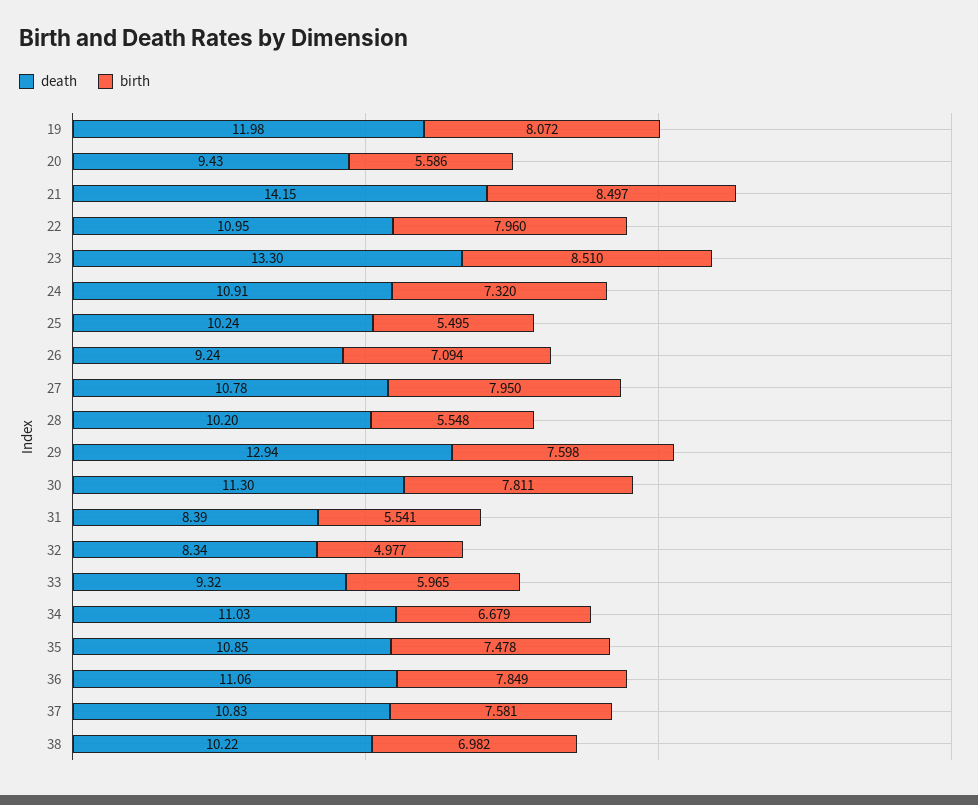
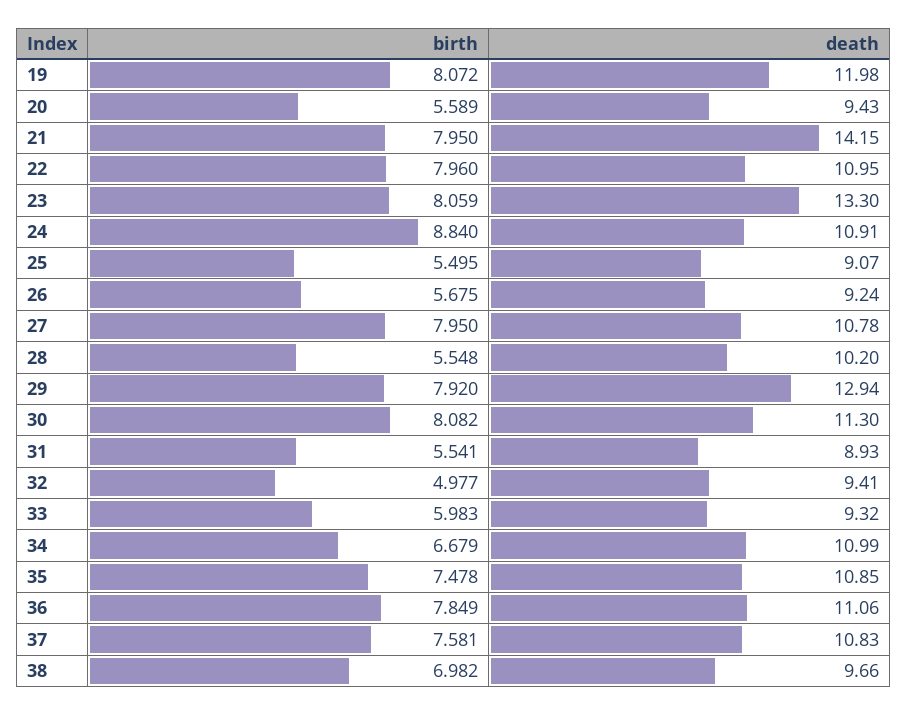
birth, 20: 5.586 -> 5.589
birth, 21: 8.497 -> 7.95
birth, 23: 8.51 -> 8.059
birth, 24: 7.32 -> 8.84
death, 25: 10.24 -> 9.07
birth, 26: 7.094 -> 5.675
birth, 29: 7.598 -> 7.92
birth, 30: 7.811 -> 8.082
death, 31: 8.39 -> 8.93
death, 32: 8.34 -> 9.41
birth, 33: 5.965 -> 5.983
death, 34: 11.03 -> 10.99
death, 38: 10.22 -> 9.66

